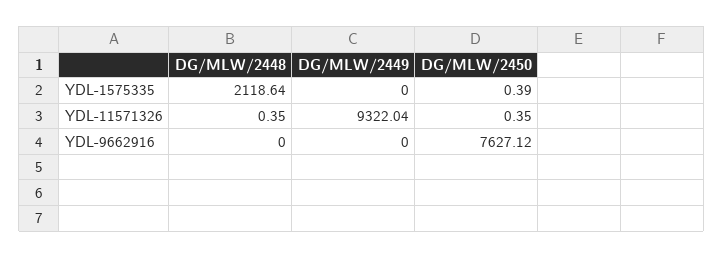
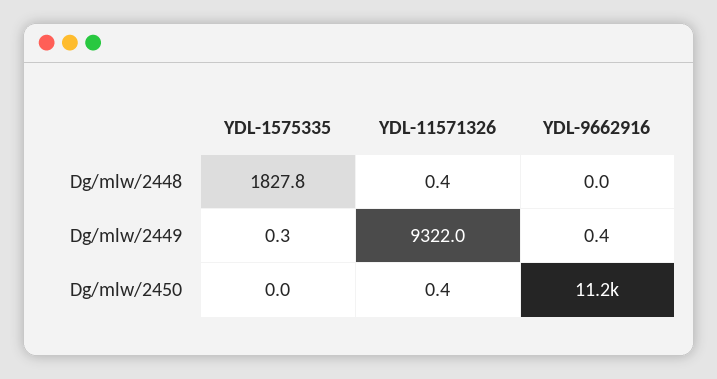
DG/MLW/2448, YDL-1575335: 2118.64 -> 1827.8
DG/MLW/2449, YDL-1575335: 0 -> 0.3
DG/MLW/2450, YDL-1575335: 0.39 -> 0
DG/MLW/2449, YDL-9662916: 0 -> 0.4
DG/MLW/2450, YDL-9662916: 7627.12 -> 11200

